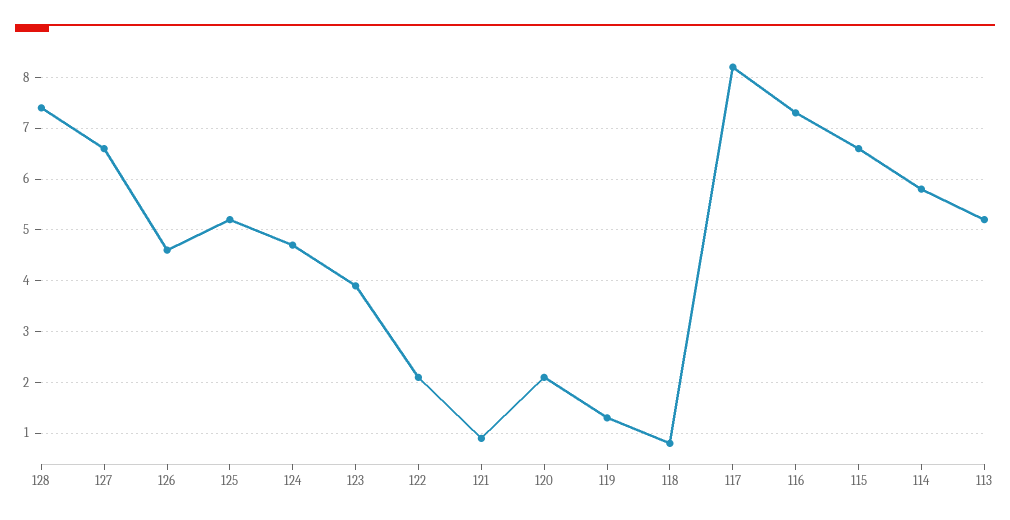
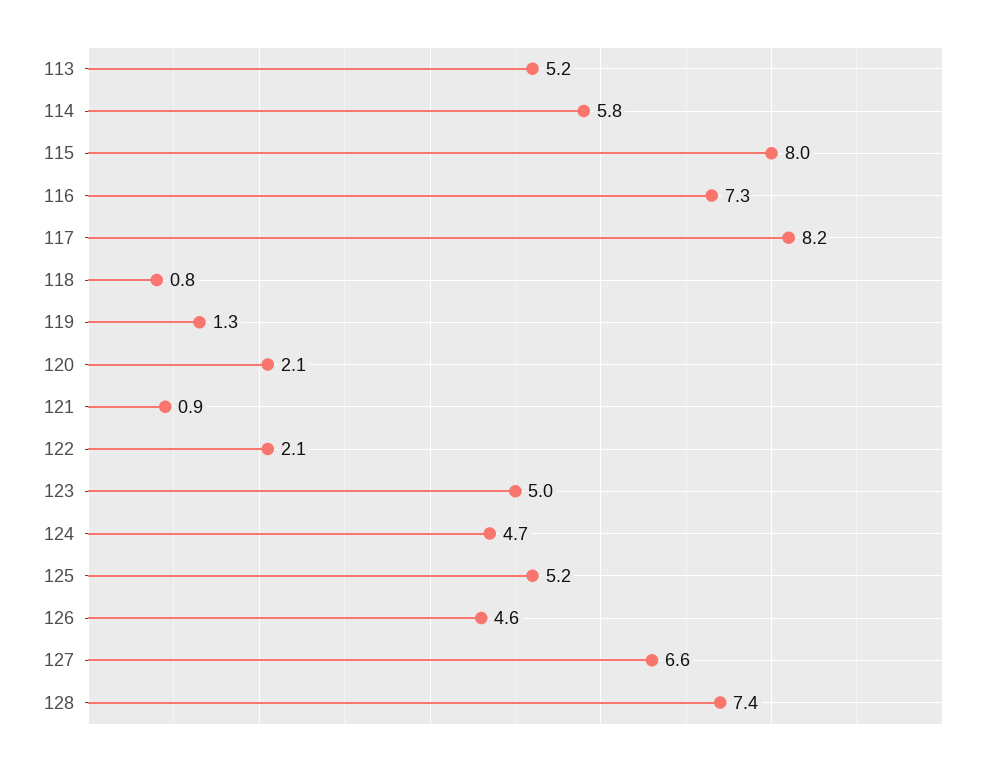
123: 4 -> 5
115: 6.5 -> 8

